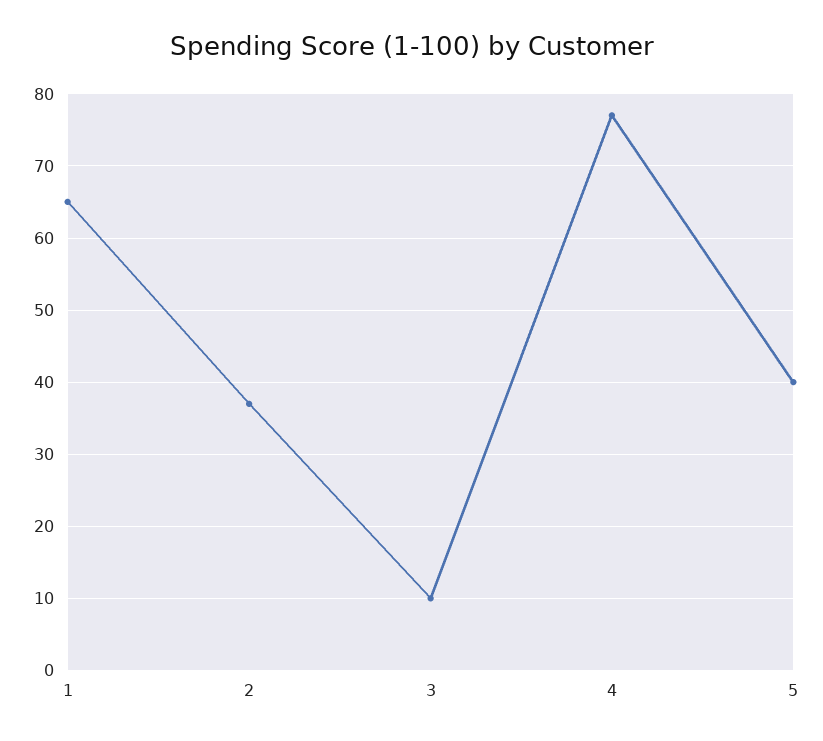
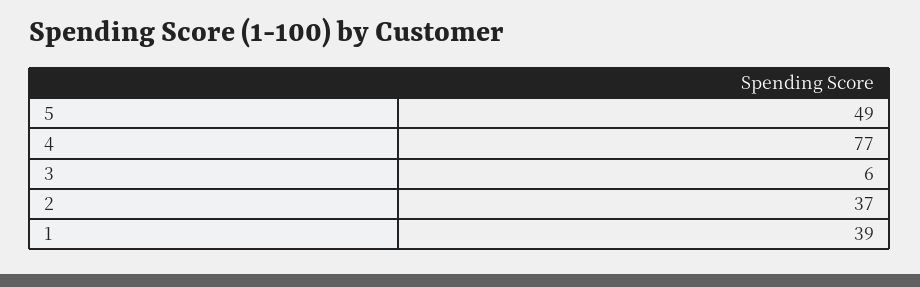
1: 65 -> 39
3: 10 -> 6
5: 40 -> 49

